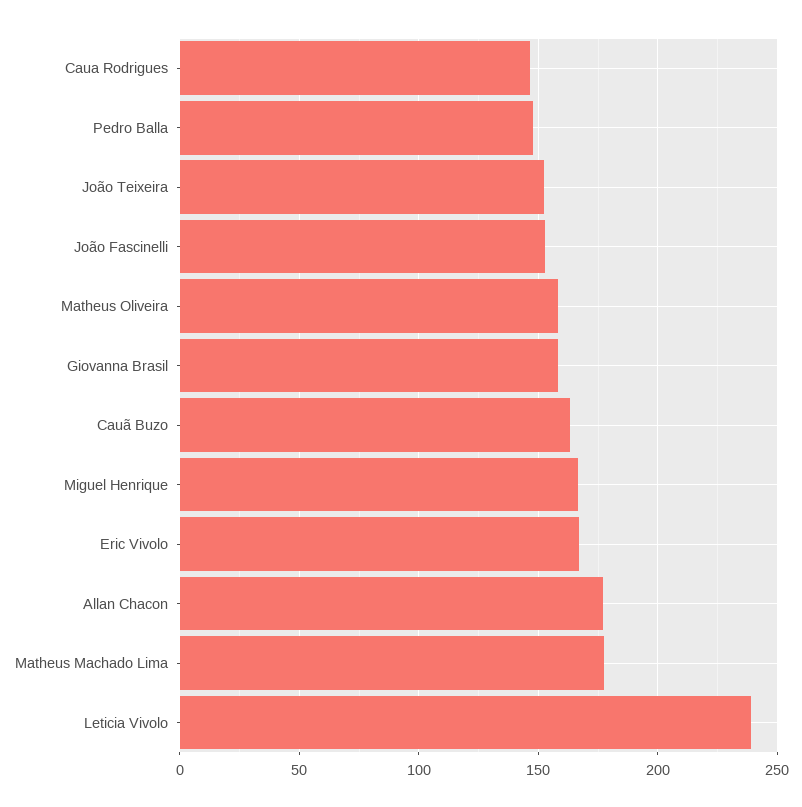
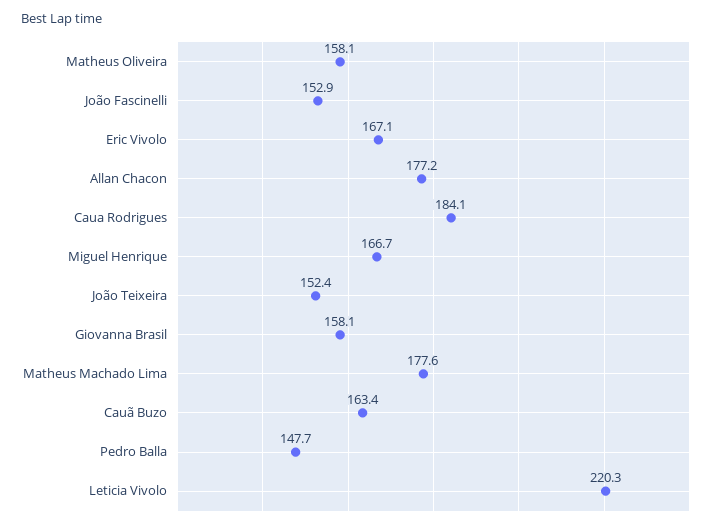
Caua Rodrigues: 145 -> 184.1
Leticia Vivolo: 240 -> 220.3

